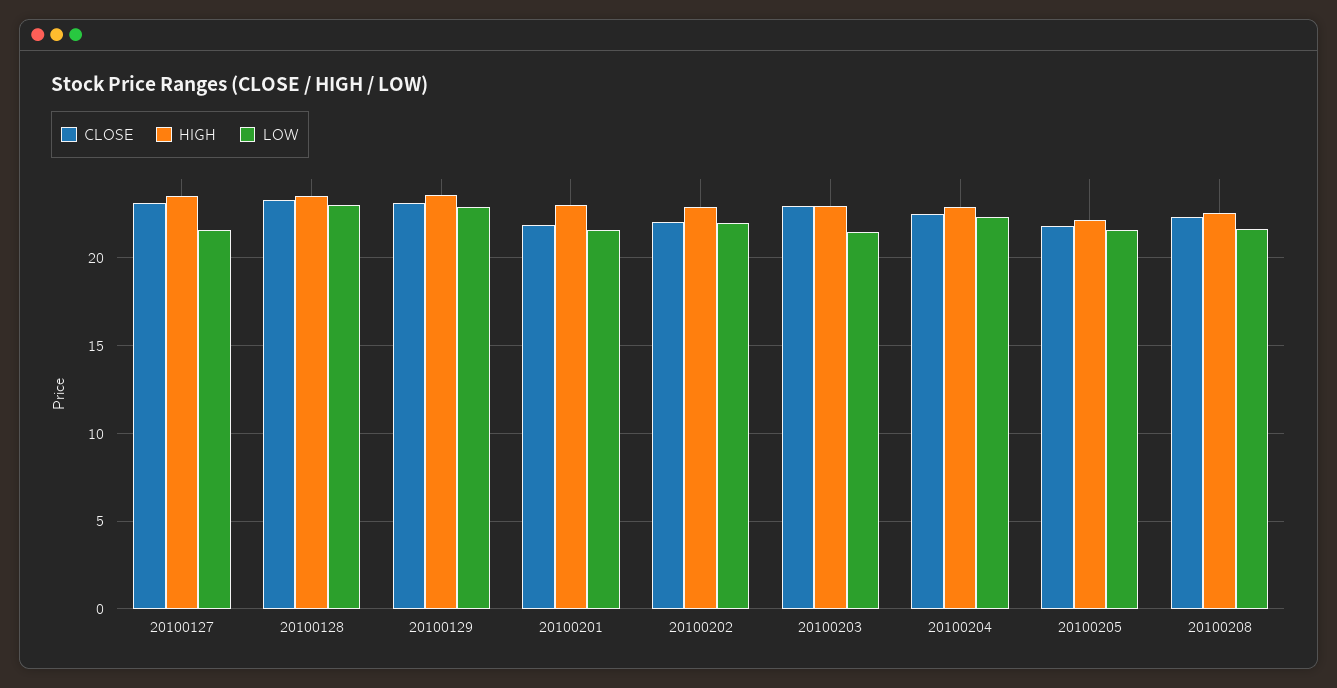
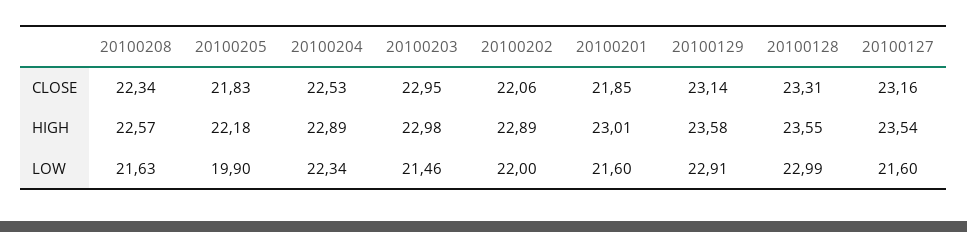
LOW, 20100205: 21.5 -> 19.9

